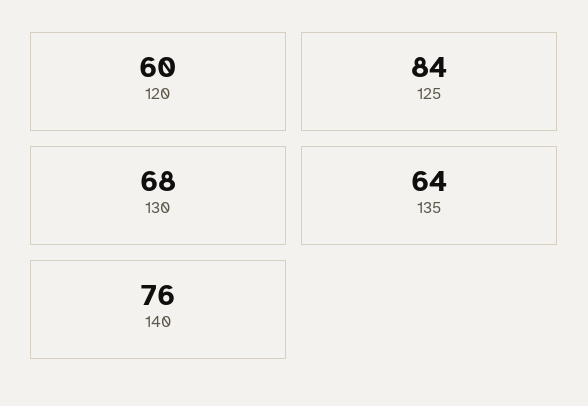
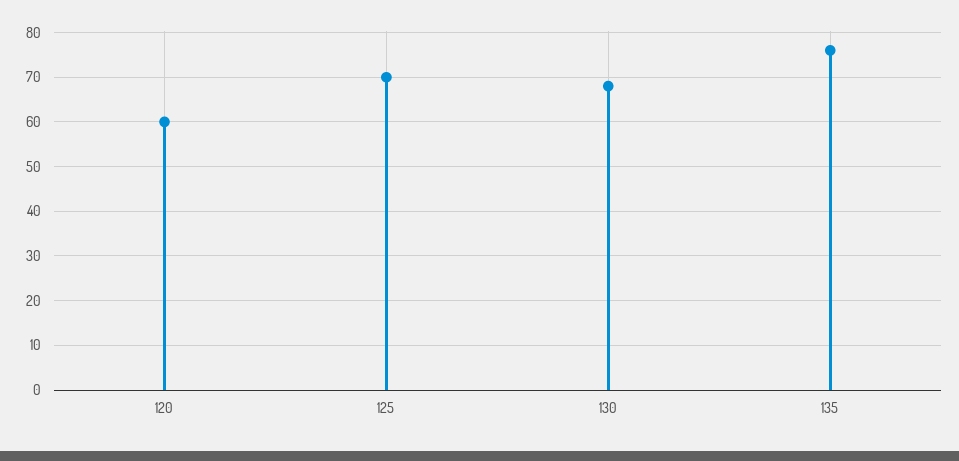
125: 84 -> 70
135: 64 -> 75
140: 76 -> none

